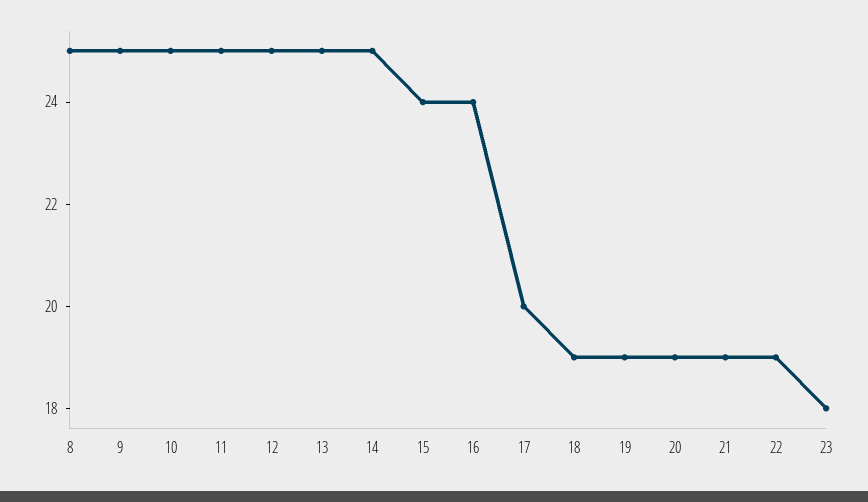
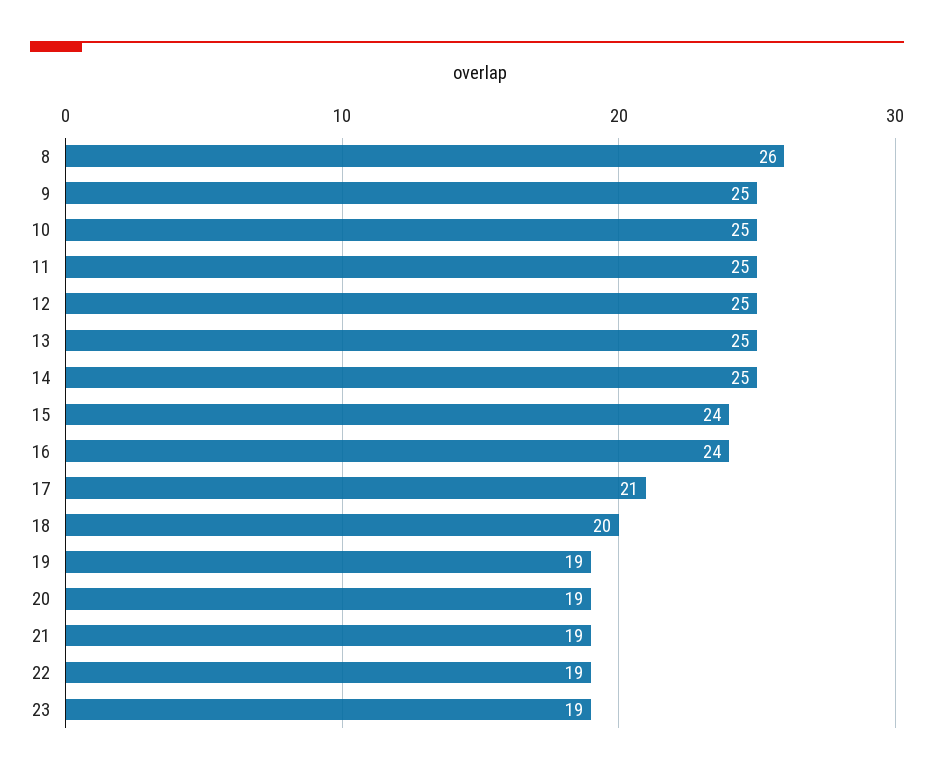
8: 25 -> 26
17: 20 -> 21
18: 19 -> 20
23: 18 -> 19

